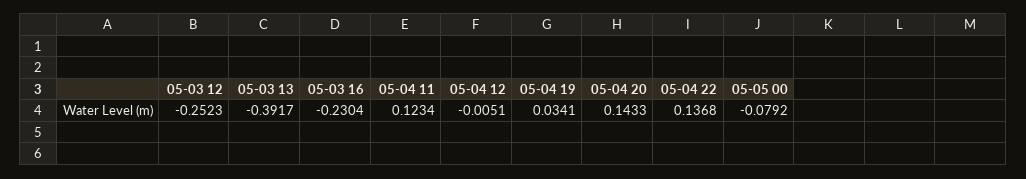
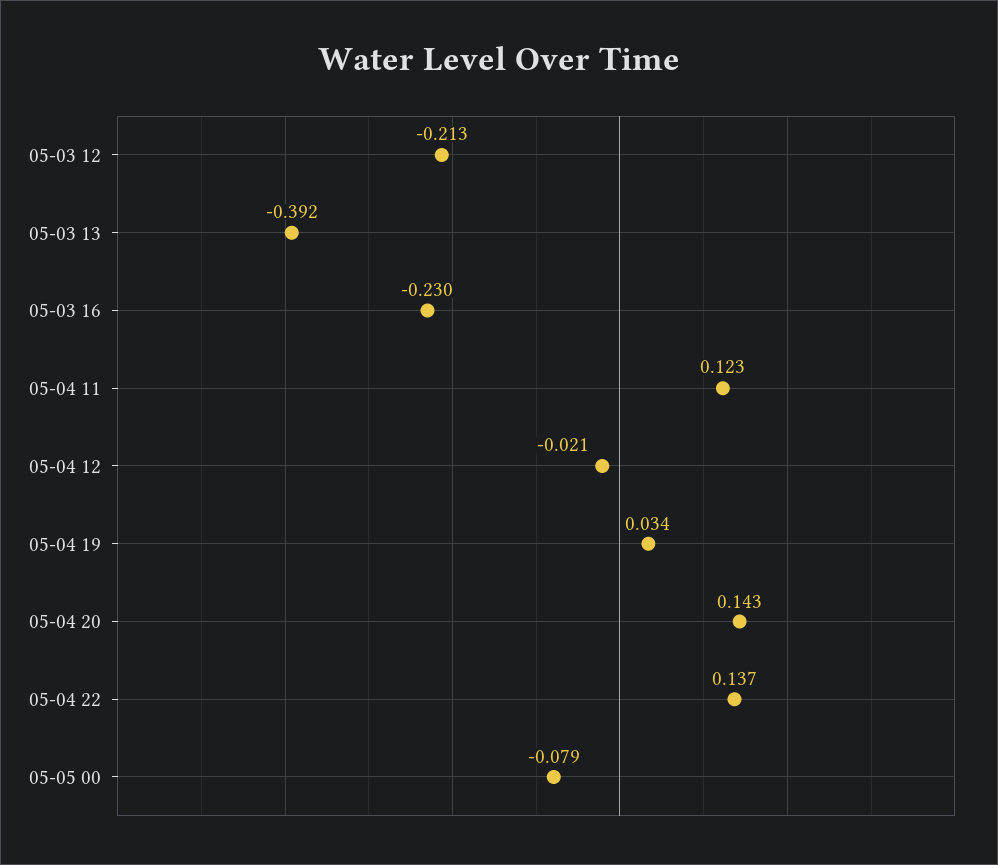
05-03 12: -0.2523 -> -0.213
05-04 12: -0.0051 -> -0.021

